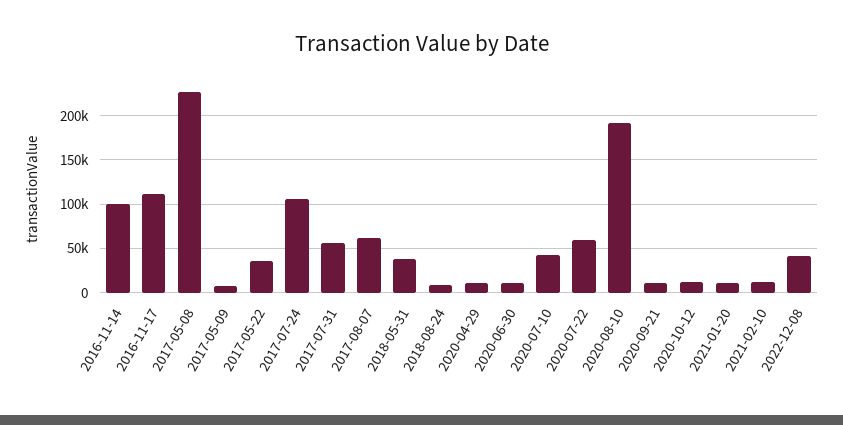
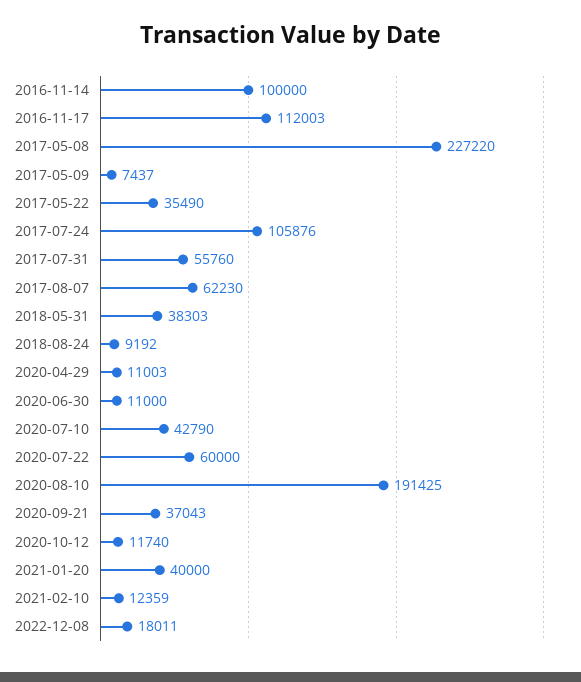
2020-09-21: 10000 -> 37043
2021-01-20: 10000 -> 40000
2022-12-08: 40000 -> 18011

